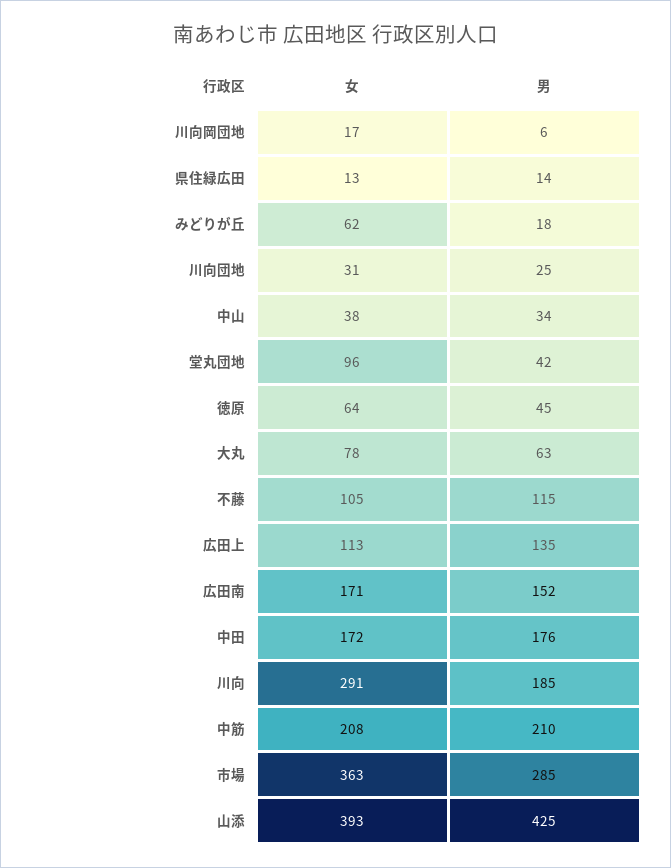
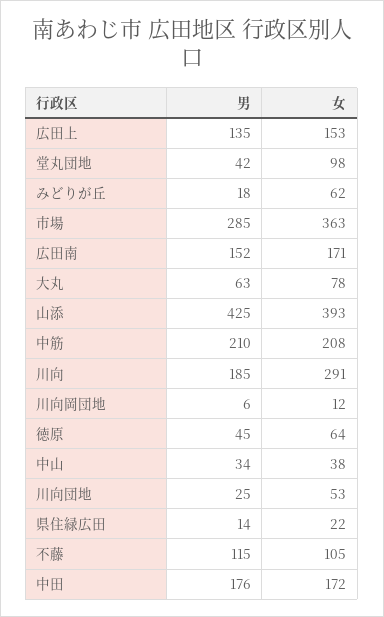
女, 川向岡団地: 17 -> 12
女, 県住緑広田: 13 -> 22
女, 川向団地: 31 -> 53
女, 堂丸団地: 96 -> 98
女, 広田上: 113 -> 153

